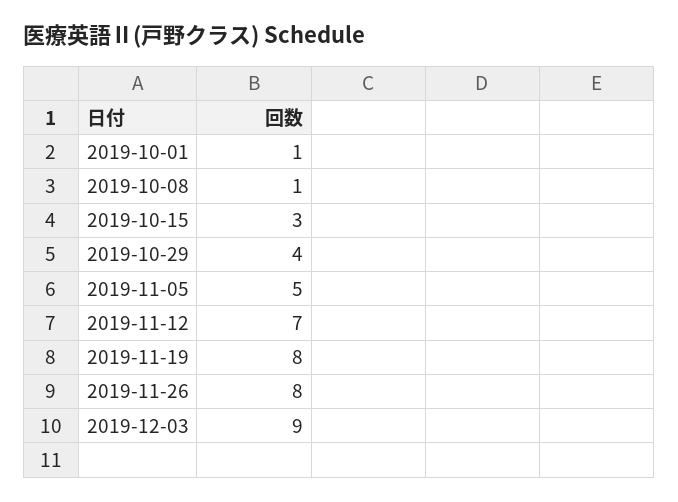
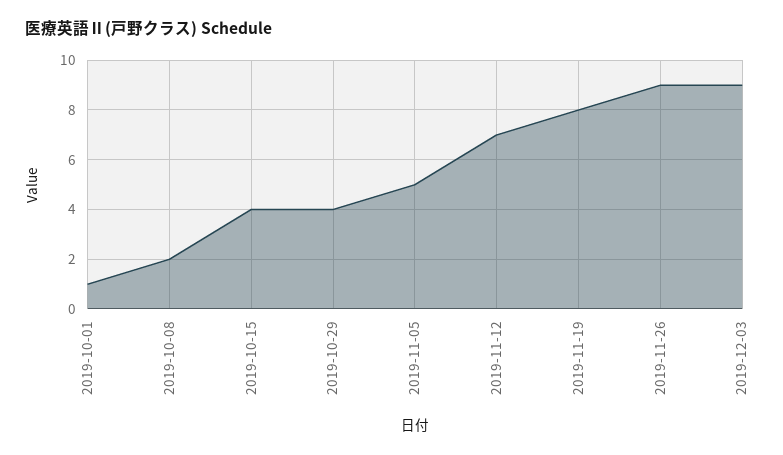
2019-10-08: 1 -> 2
2019-10-15: 3 -> 4
2019-11-26: 8 -> 9

